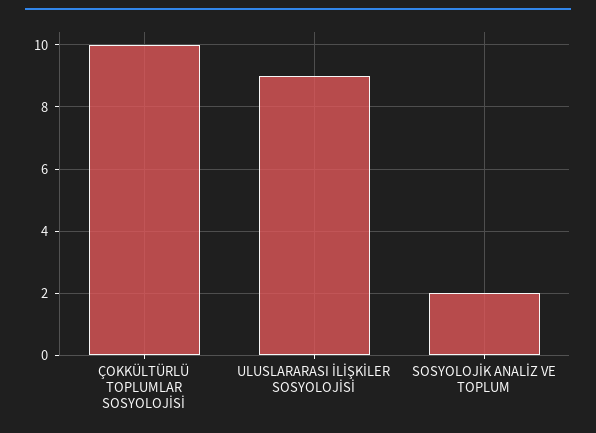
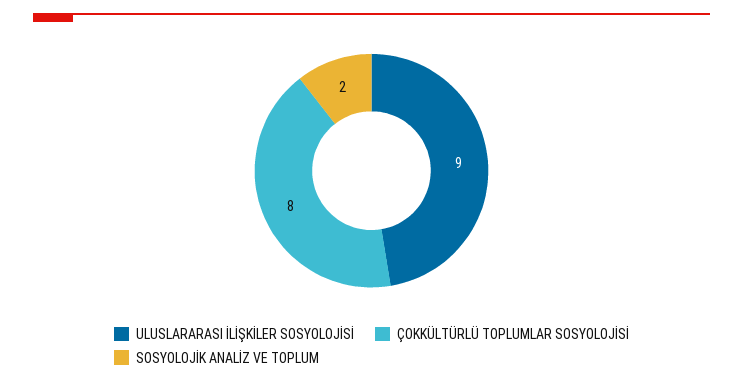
ÇOKKÜLTÜRLÜ TOPLUMLAR SOSYOLOJİSİ: 10 -> 8

